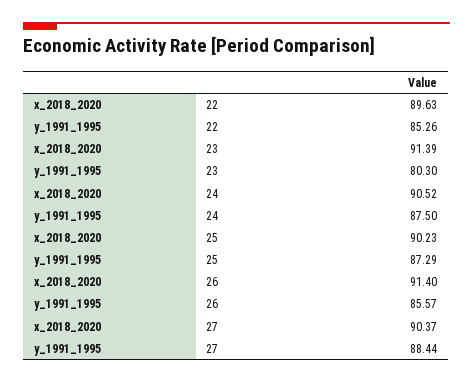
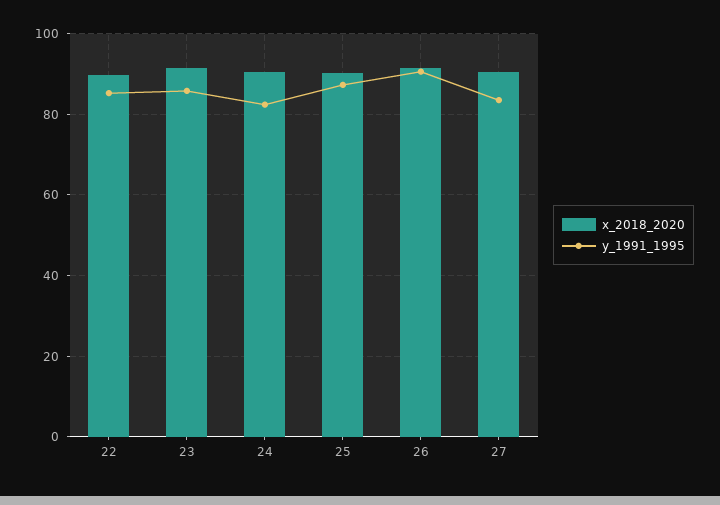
y_1991_1995, 23: 80.3 -> 86
y_1991_1995, 24: 87.5 -> 82
y_1991_1995, 26: 85.57 -> 90
y_1991_1995, 27: 88.44 -> 84

